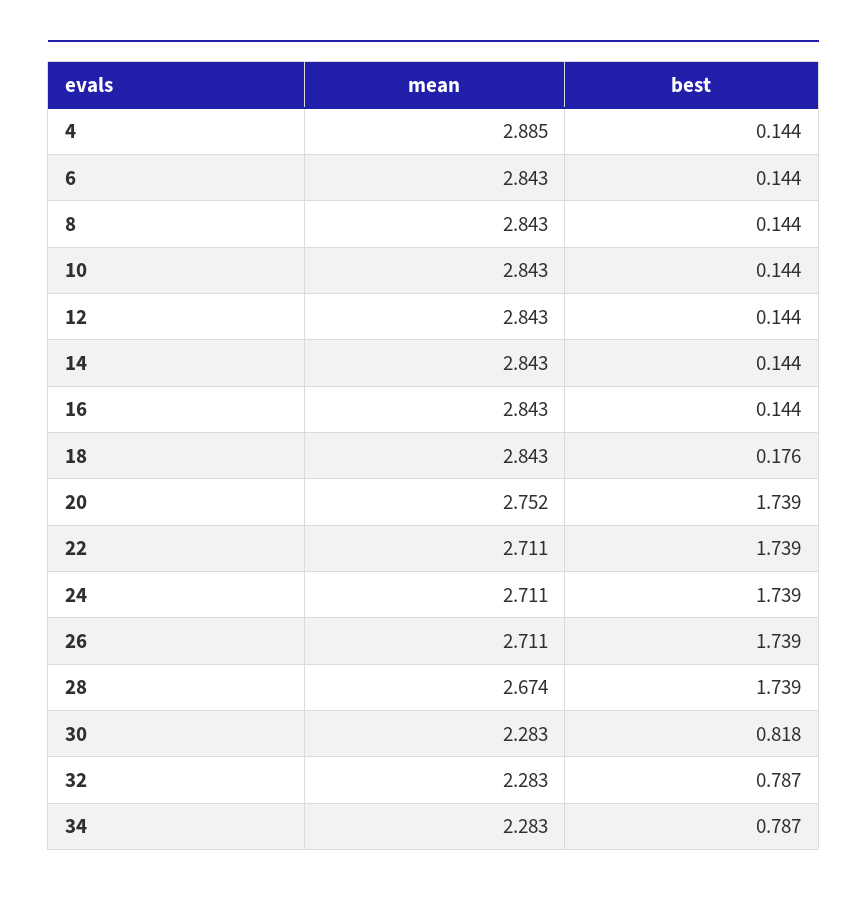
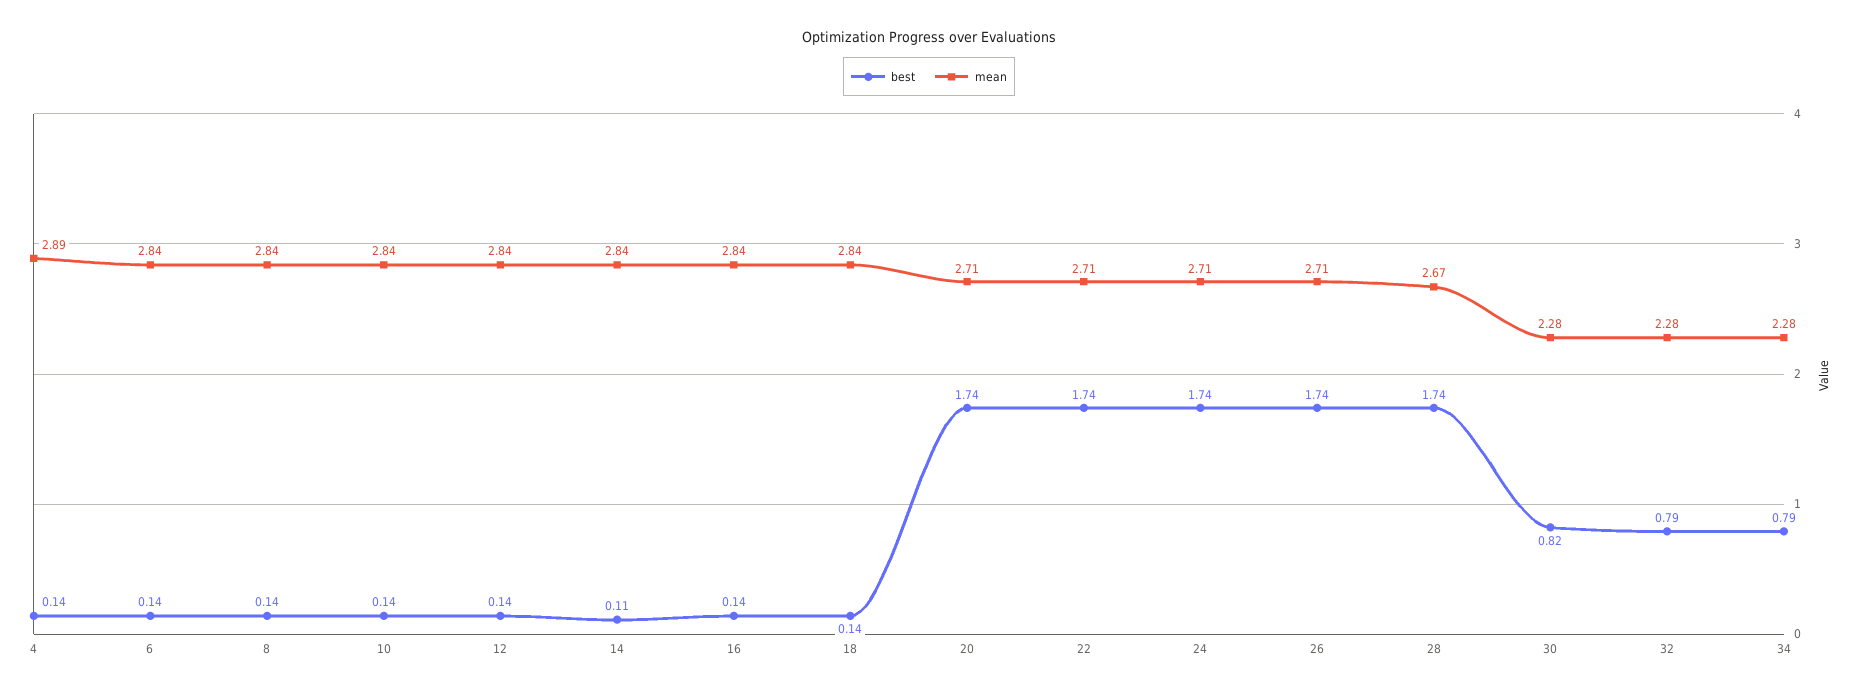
best, 14: 0.144 -> 0.11
best, 18: 0.176 -> 0.14
mean, 20: 2.752 -> 2.71

